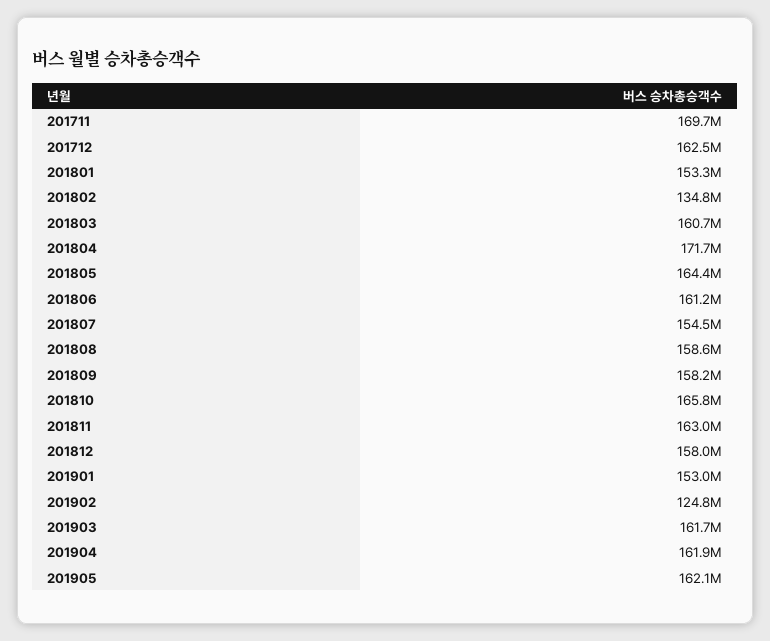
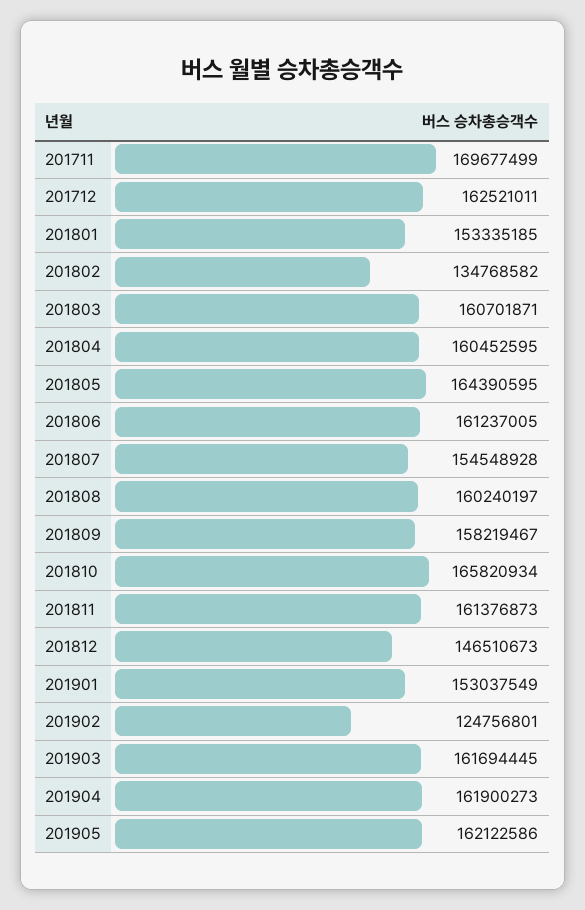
201804: 171700000 -> 160452595
201808: 158600000 -> 160240197
201811: 163000000 -> 161376873
201812: 158000000 -> 146510673

